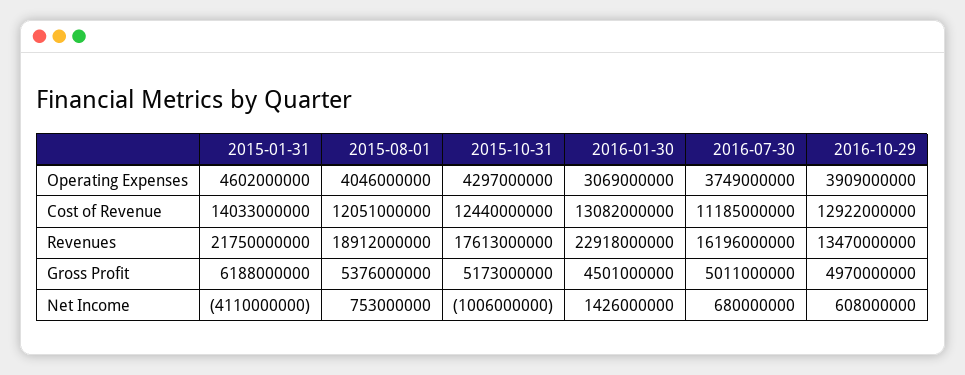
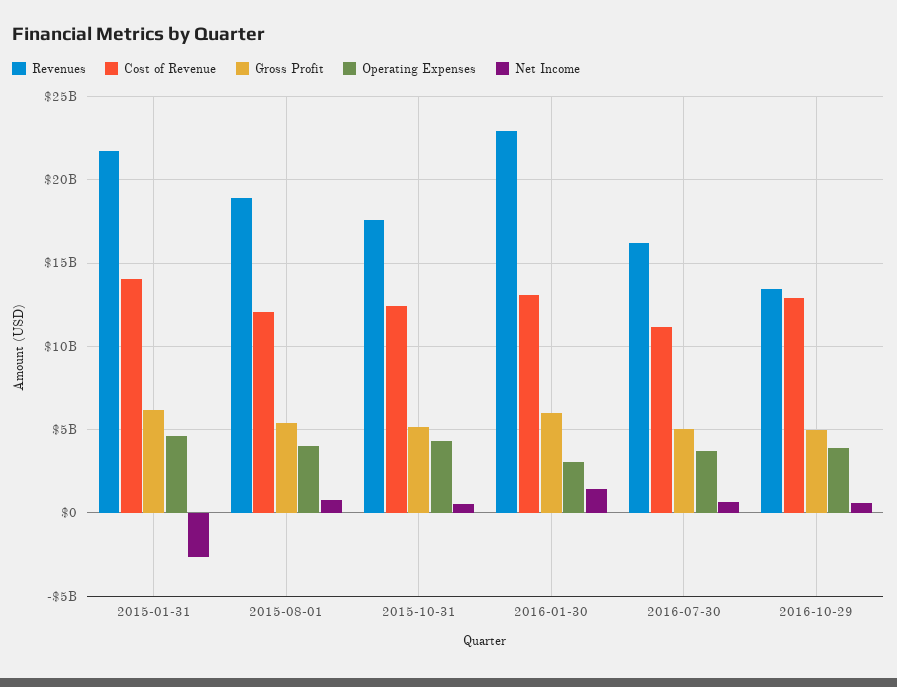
Gross Profit, 2016-01-30: 4501000000 -> 6000000000
Net Income, 2015-01-31: -4110000000 -> -2500000000
Net Income, 2015-10-31: -1006000000 -> 500000000

